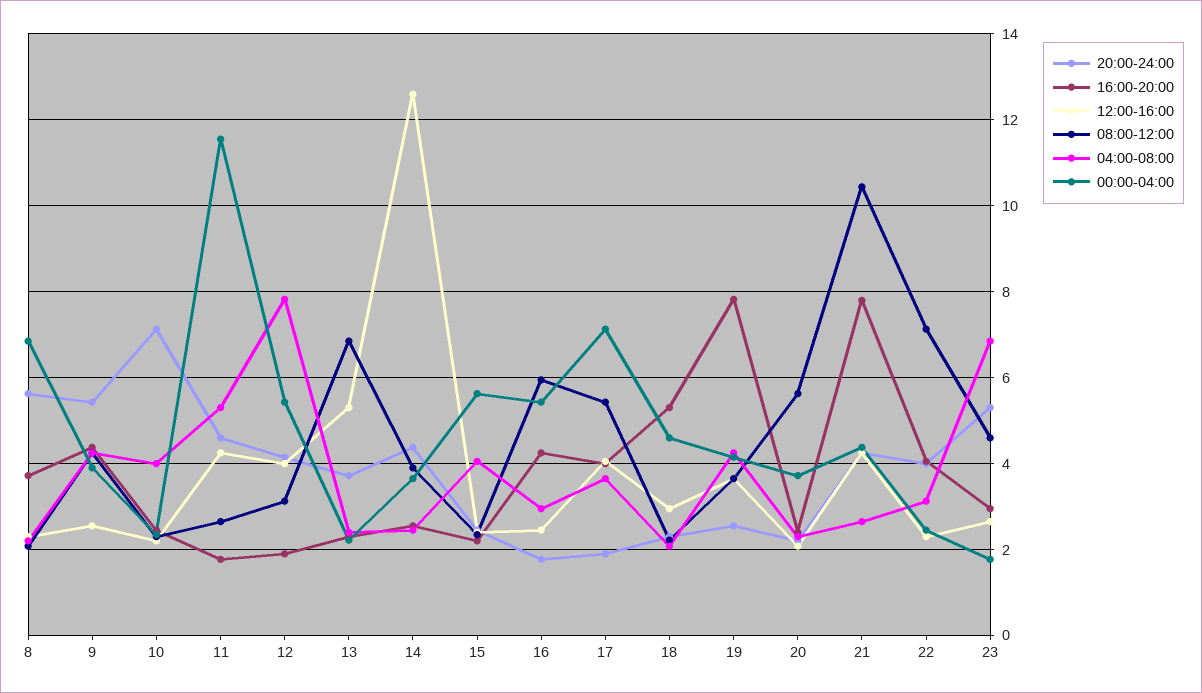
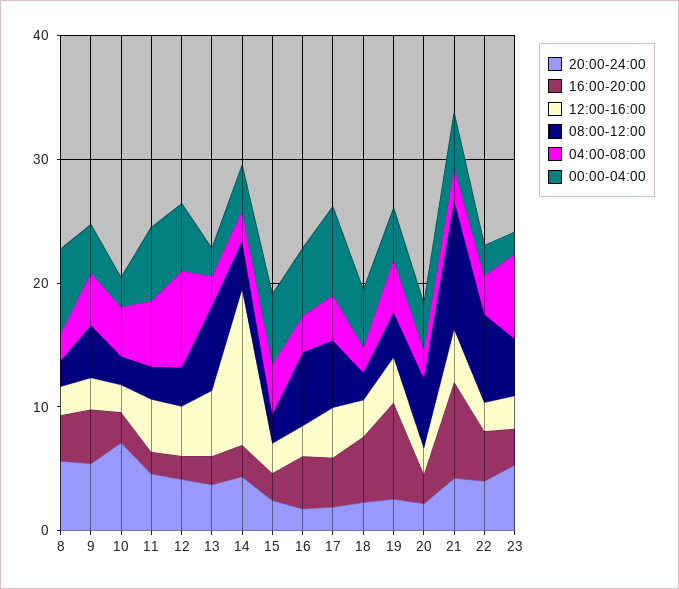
00:00-04:00, 11: 11.6 -> 6

